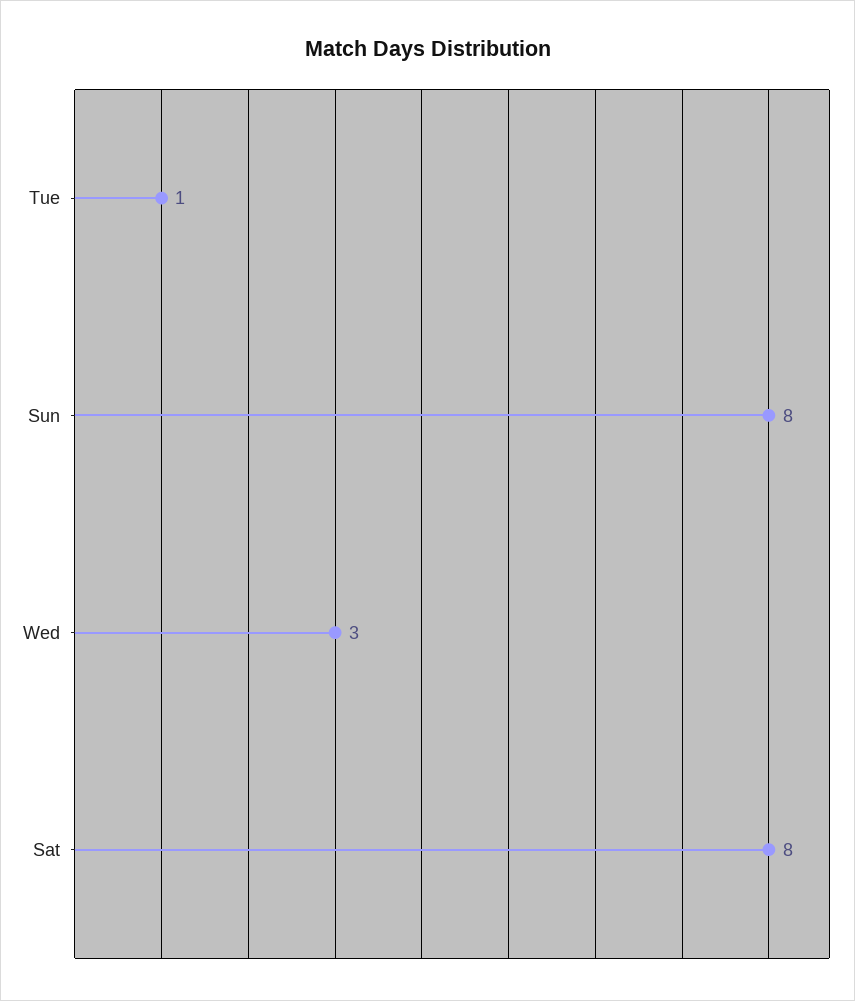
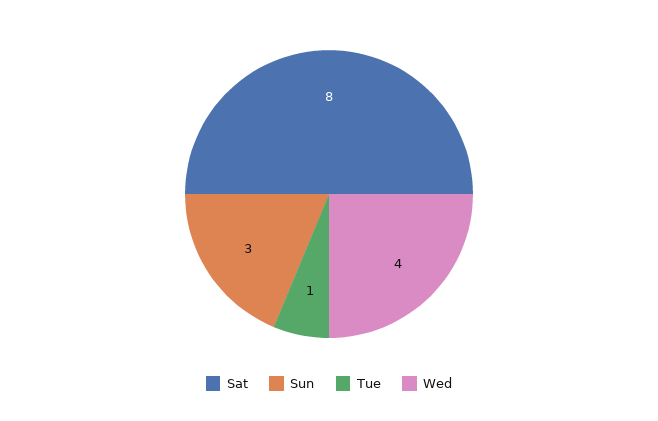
Sun: 8 -> 3
Wed: 3 -> 4

